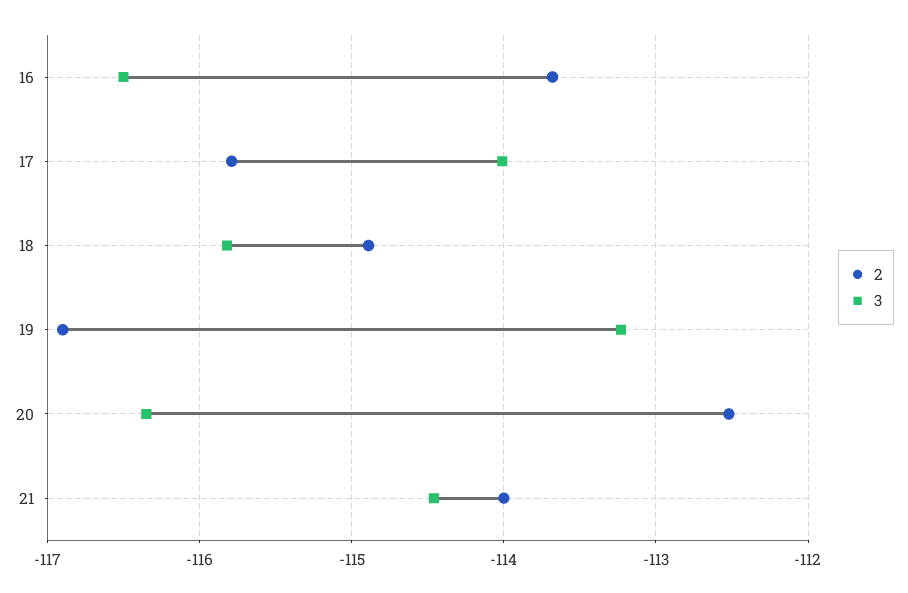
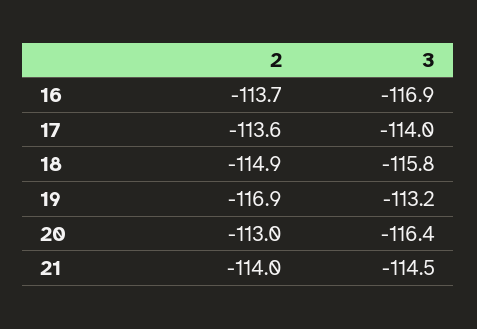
3, 16: -116.5 -> -116.9
2, 17: -115.8 -> -113.6
2, 20: -112.5 -> -113

